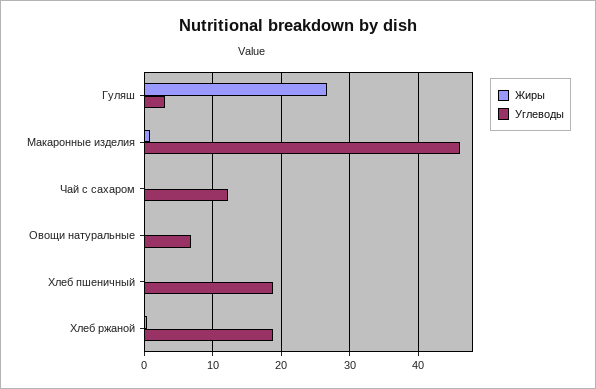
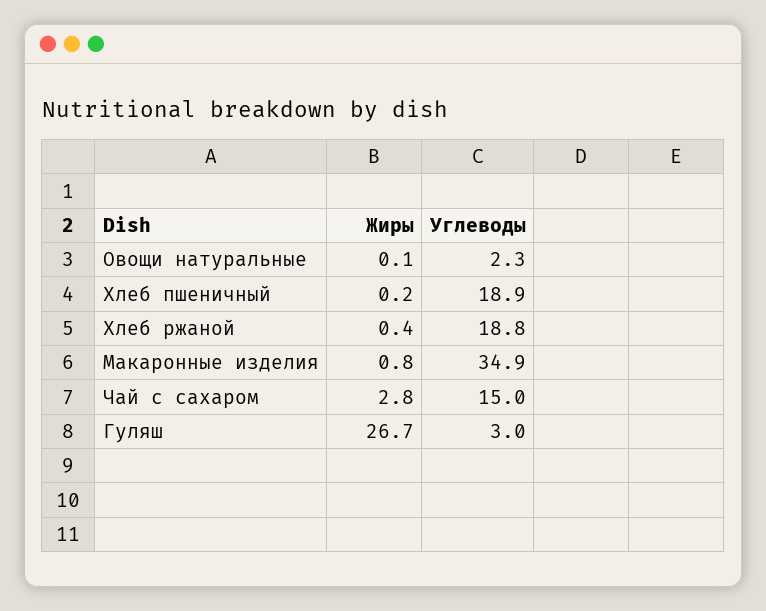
Углеводы, Макаронные изделия: 46 -> 34.9
Жиры, Чай с сахаром: 0 -> 2.8
Углеводы, Чай с сахаром: 12 -> 15
Углеводы, Овощи натуральные: 7 -> 2.3

